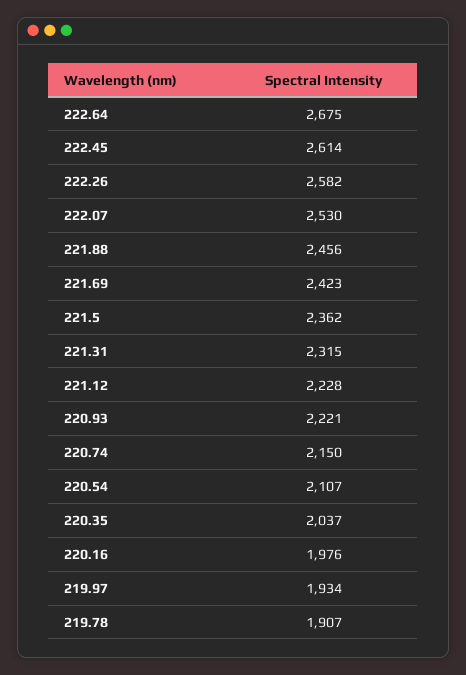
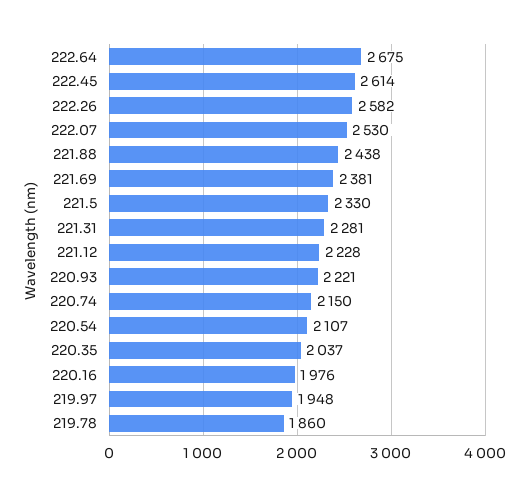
221.88: 2456 -> 2438
221.69: 2423 -> 2381
221.5: 2362 -> 2330
221.31: 2315 -> 2281
219.97: 1934 -> 1948
219.78: 1907 -> 1860

